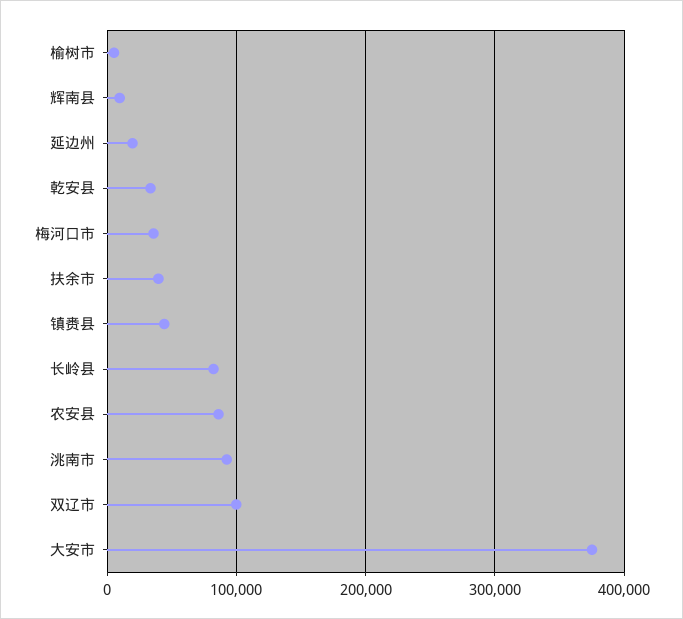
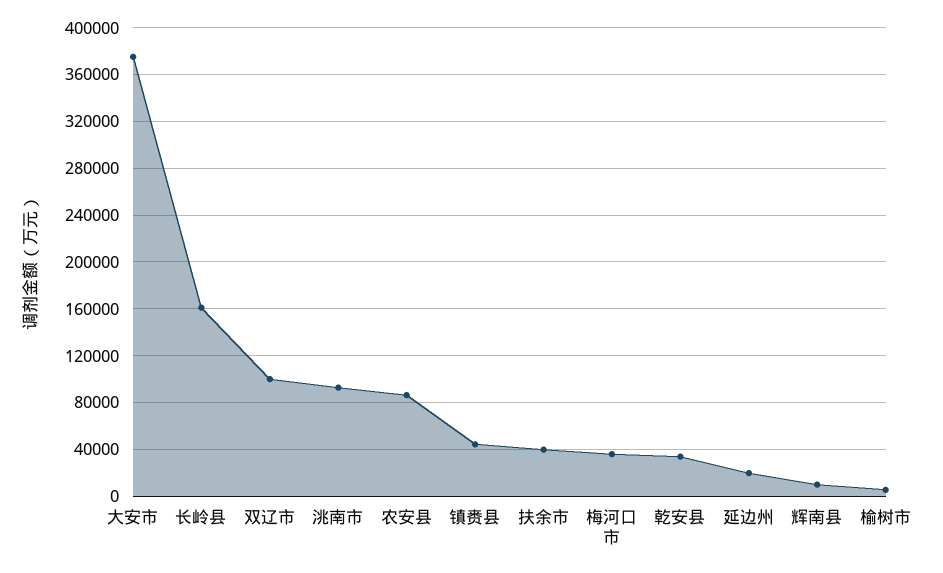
长岭县: 80000 -> 160000

